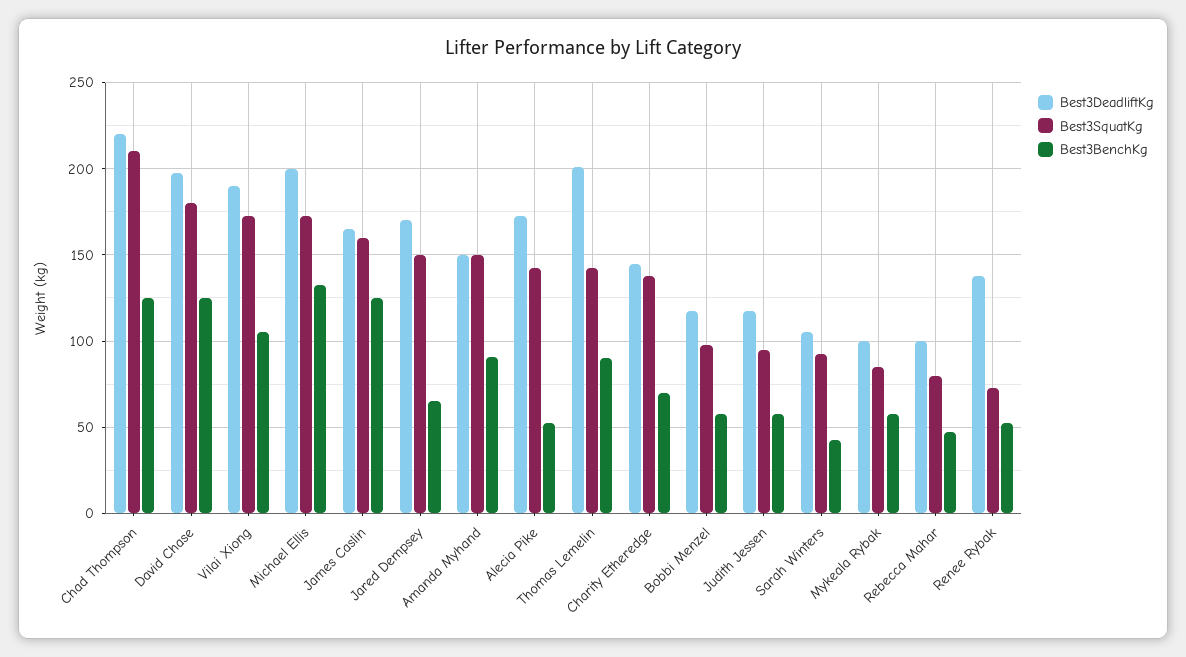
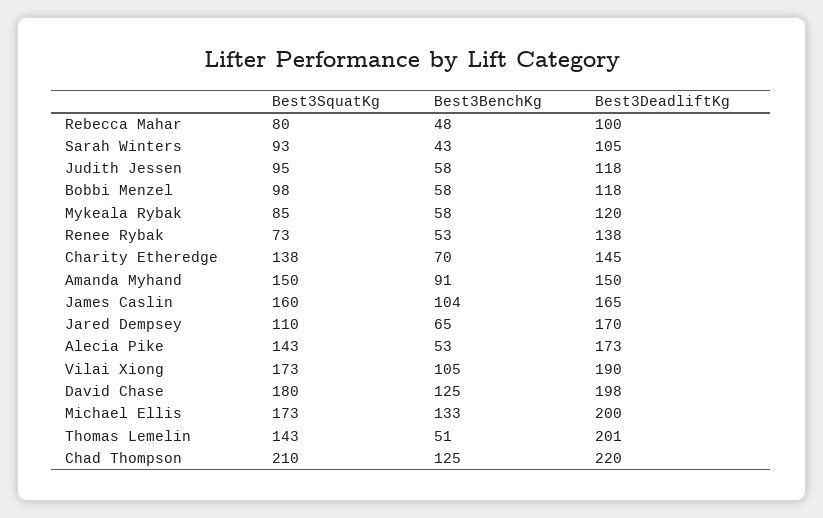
Best3BenchKg, James Caslin: 125 -> 104
Best3SquatKg, Jared Dempsey: 150 -> 110
Best3BenchKg, Thomas Lemelin: 90 -> 51
Best3DeadliftKg, Mykeala Rybak: 100 -> 120

